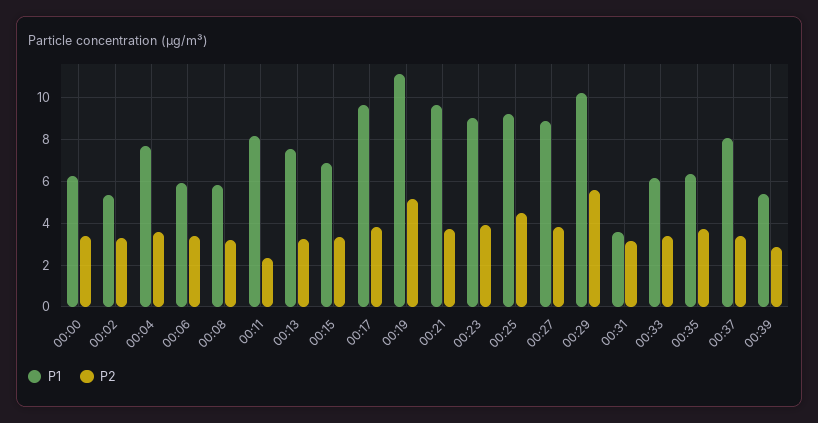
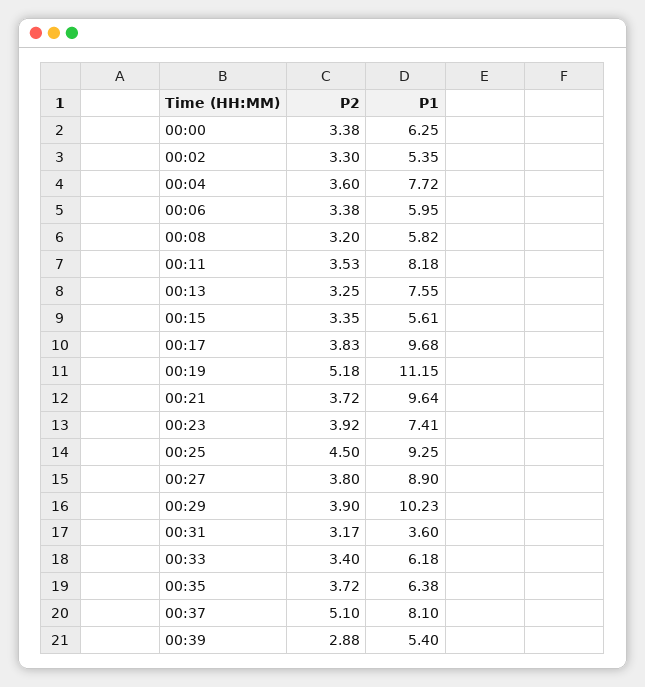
P2, 00:11: 2.5 -> 3.53
P1, 00:15: 7 -> 5.61
P1, 00:23: 9 -> 7.41
P2, 00:29: 5.5 -> 3.9
P2, 00:37: 3.5 -> 5.1

